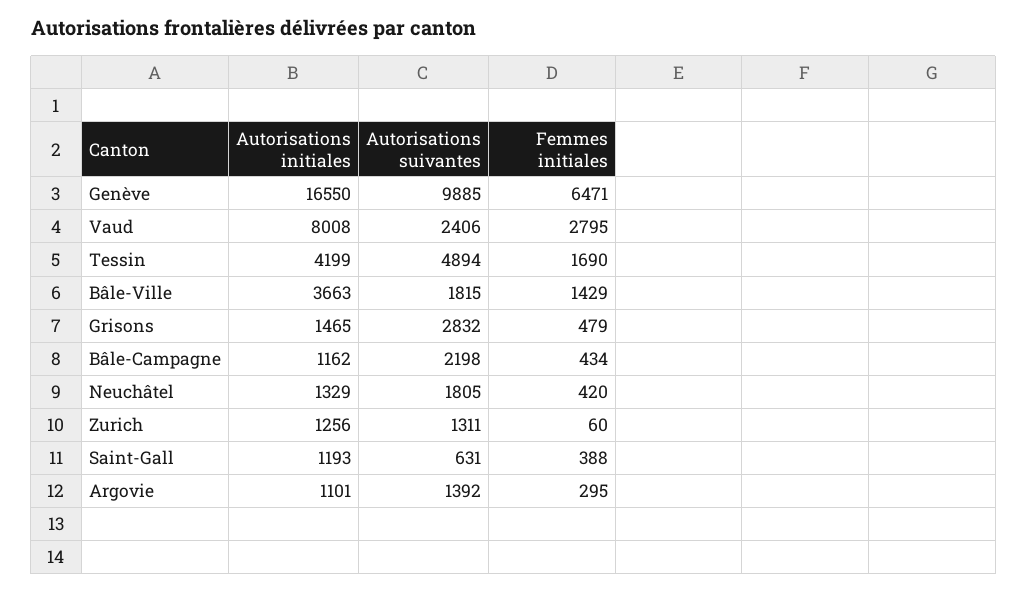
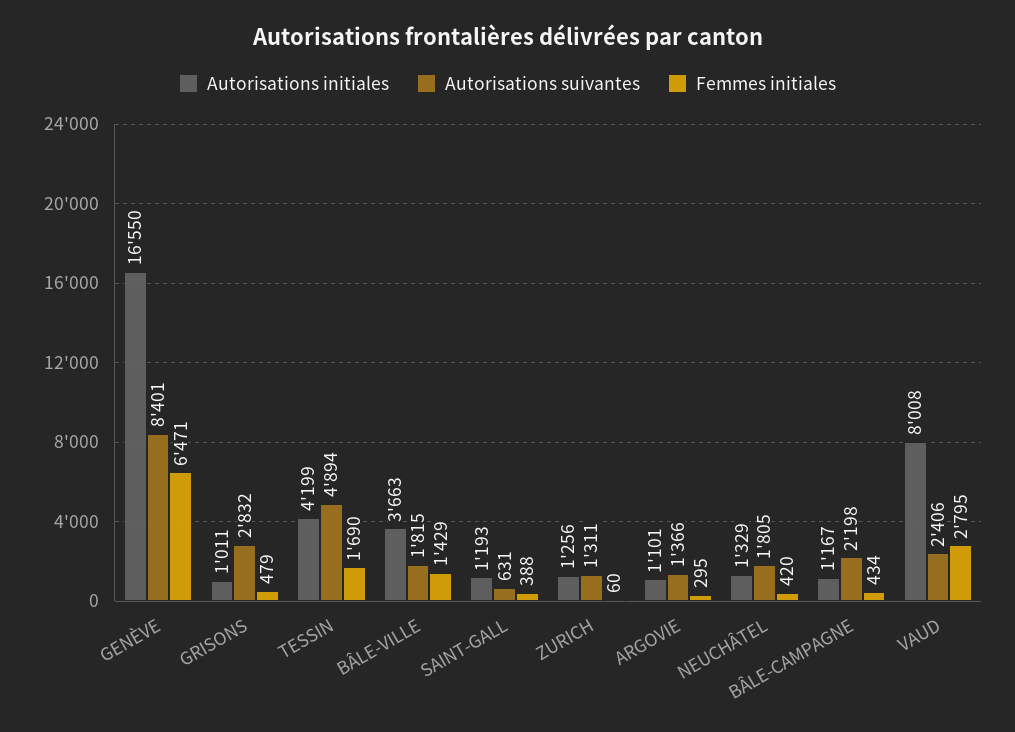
Autorisations suivantes, Genève: 9885 -> 8401
Autorisations initiales, Grisons: 1465 -> 1011
Autorisations initiales, Bâle-Campagne: 1162 -> 1167
Autorisations suivantes, Argovie: 1392 -> 1366

